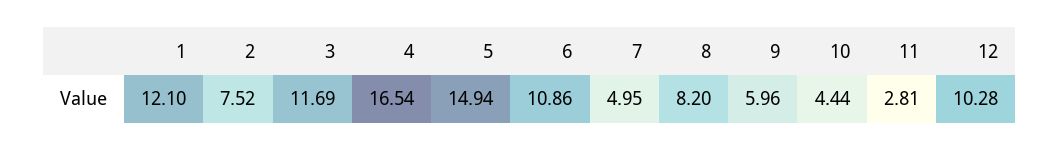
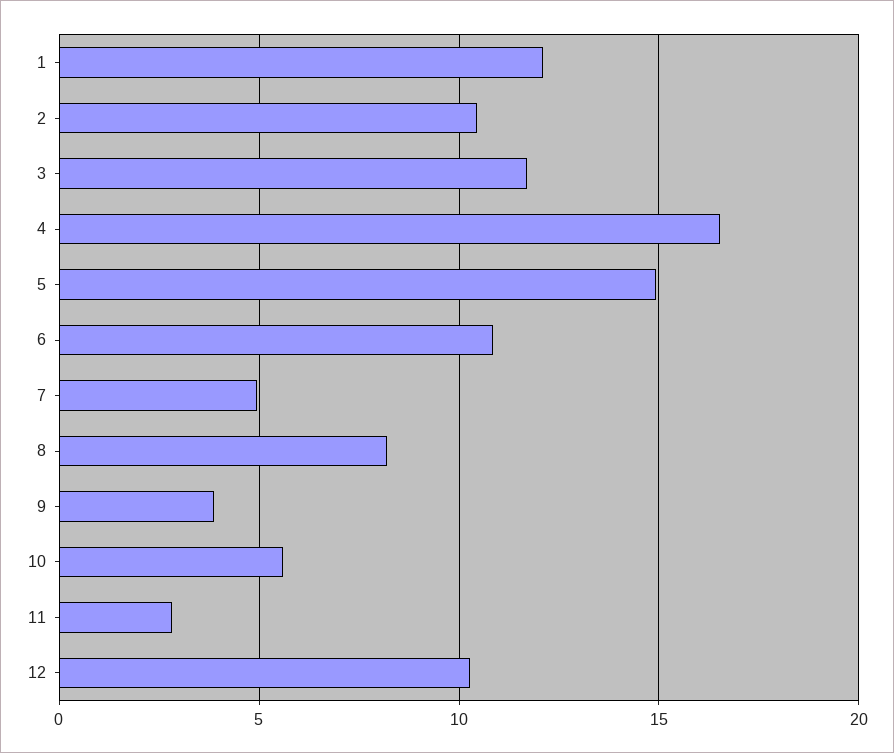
2: 7.52 -> 10.5
9: 5.96 -> 4
10: 4.44 -> 5.5

